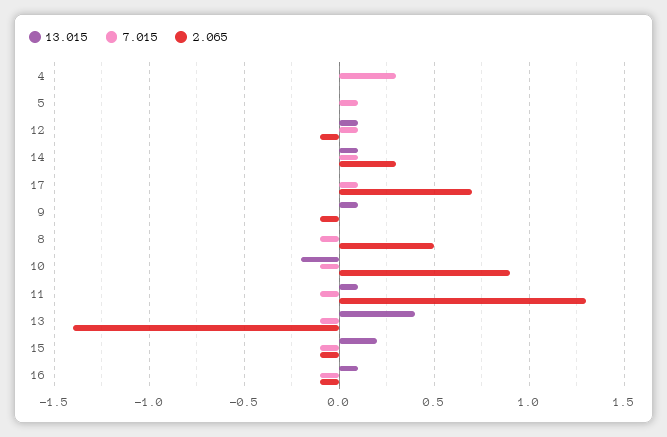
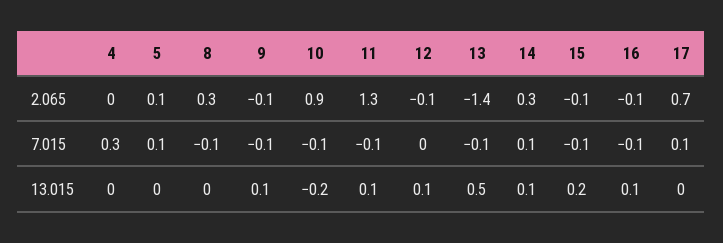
2.065, 5: 0 -> 0.1
7.015, 12: 0.1 -> 0
7.015, 9: 0 -> -0.1
2.065, 8: 0.5 -> 0.3
13.015, 13: 0.4 -> 0.5

